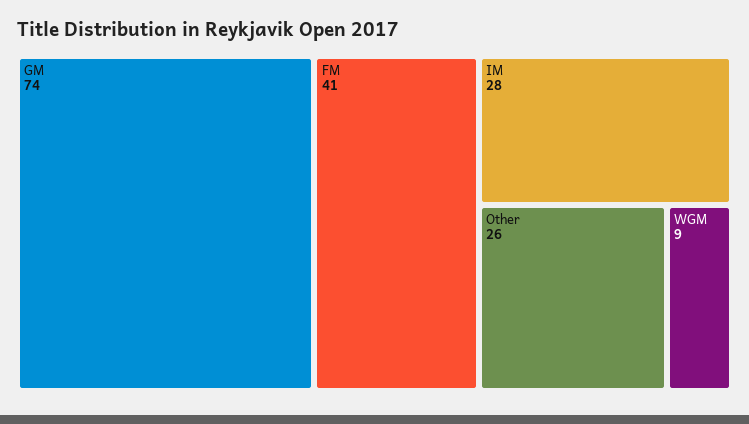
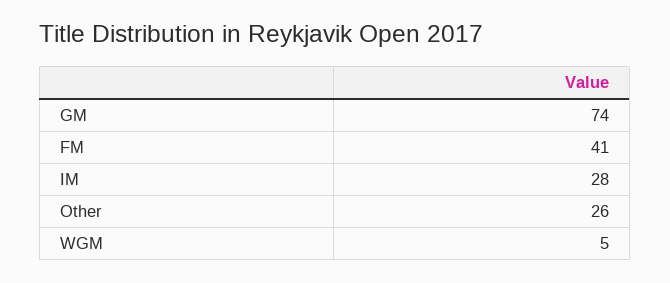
WGM: 9 -> 5

